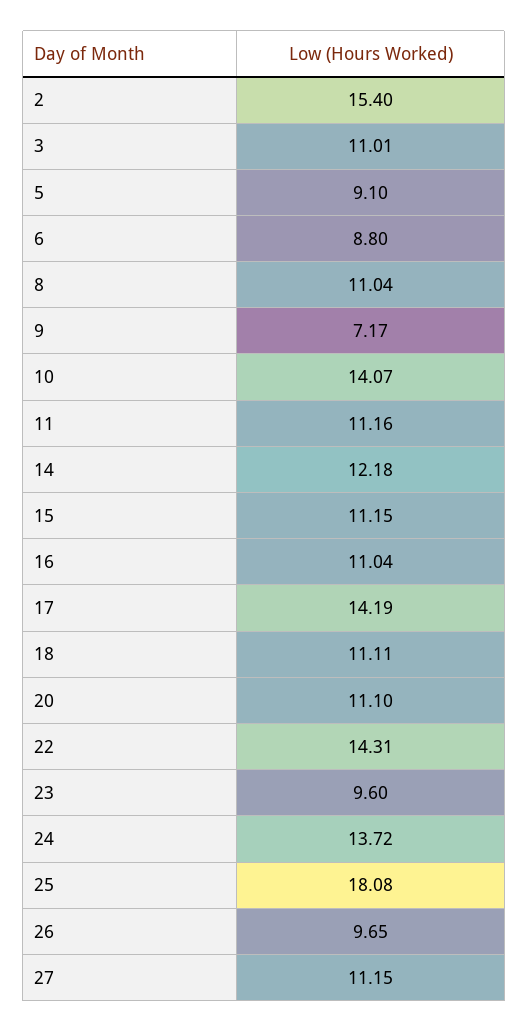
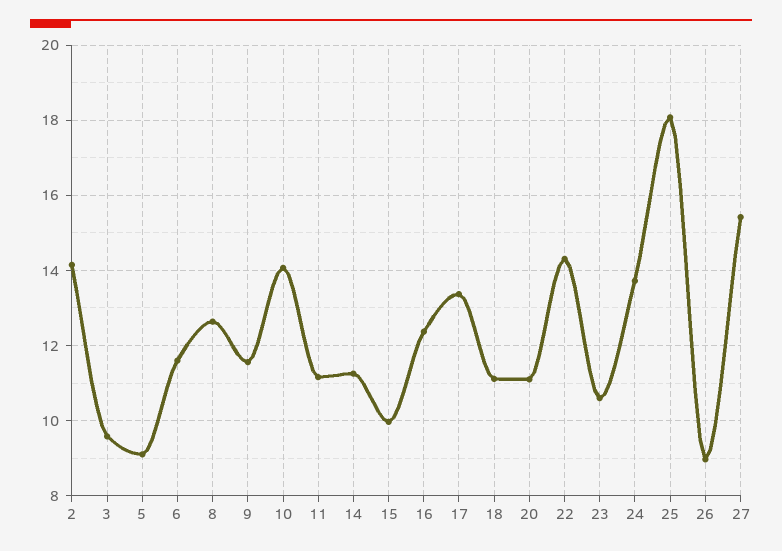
2: 15.4 -> 14.2
3: 11.01 -> 9.6
6: 8.8 -> 11.6
8: 11.04 -> 12.6
9: 7.17 -> 11.6
14: 12.18 -> 11.2
15: 11.15 -> 10
16: 11.04 -> 12.4
17: 14.19 -> 13.4
23: 9.6 -> 10.6
26: 9.65 -> 9
27: 11.15 -> 15.4

